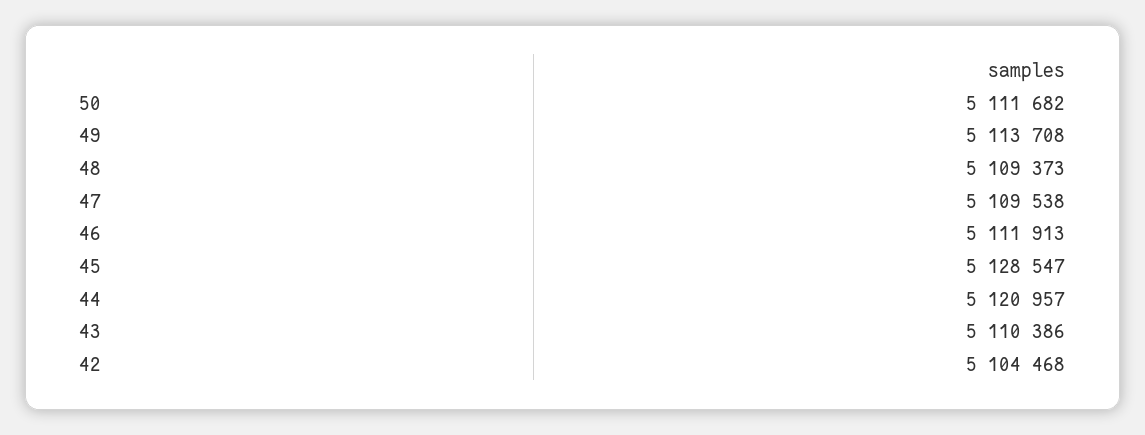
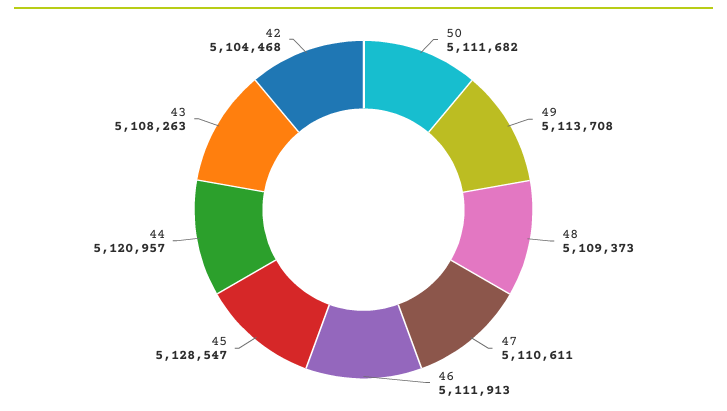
47: 5109538 -> 5110611
43: 5110386 -> 5108263

